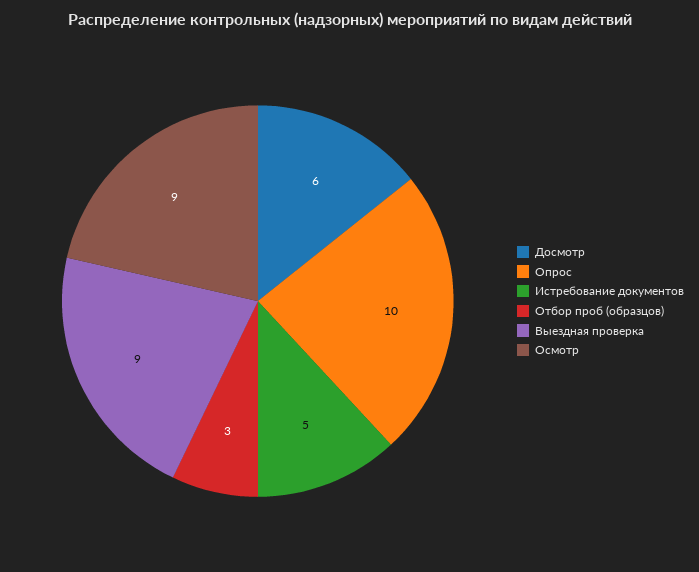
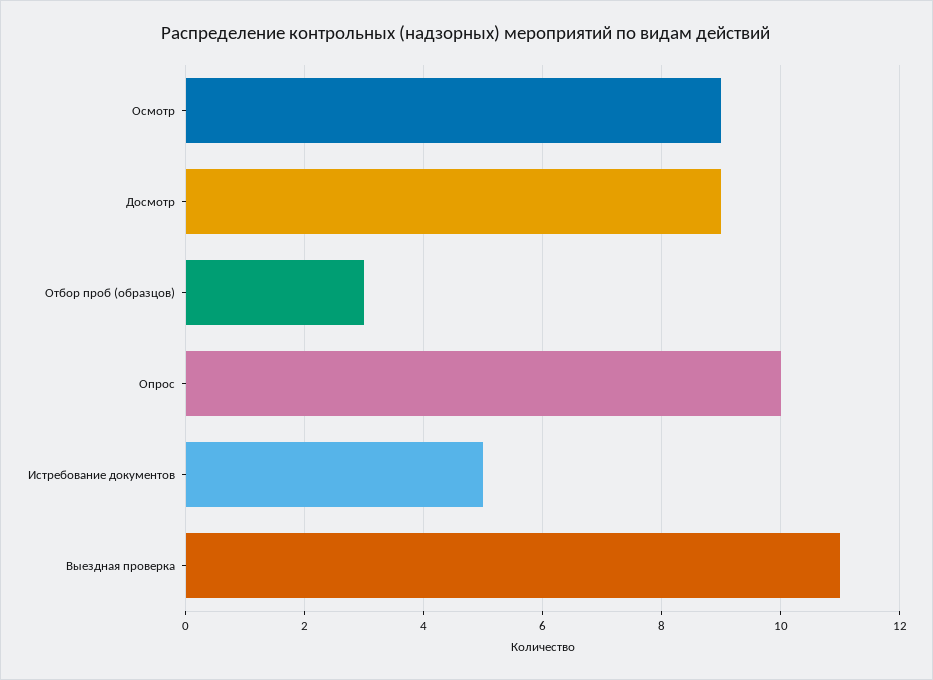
Досмотр: 6 -> 9
Выездная проверка: 9 -> 11

